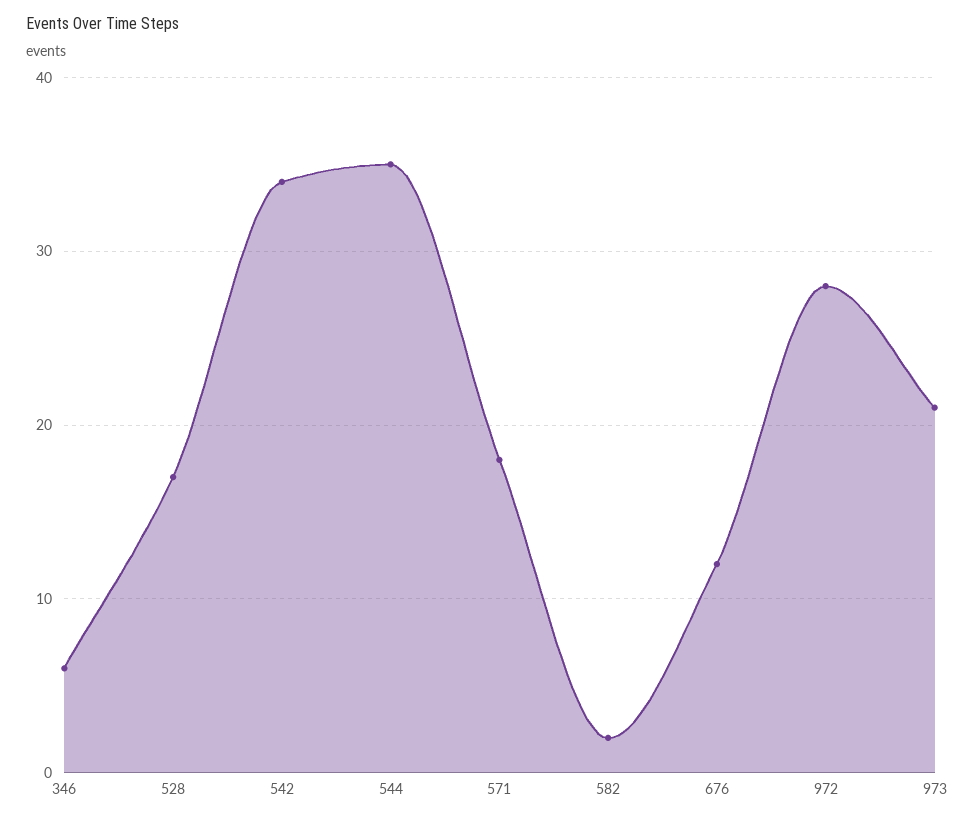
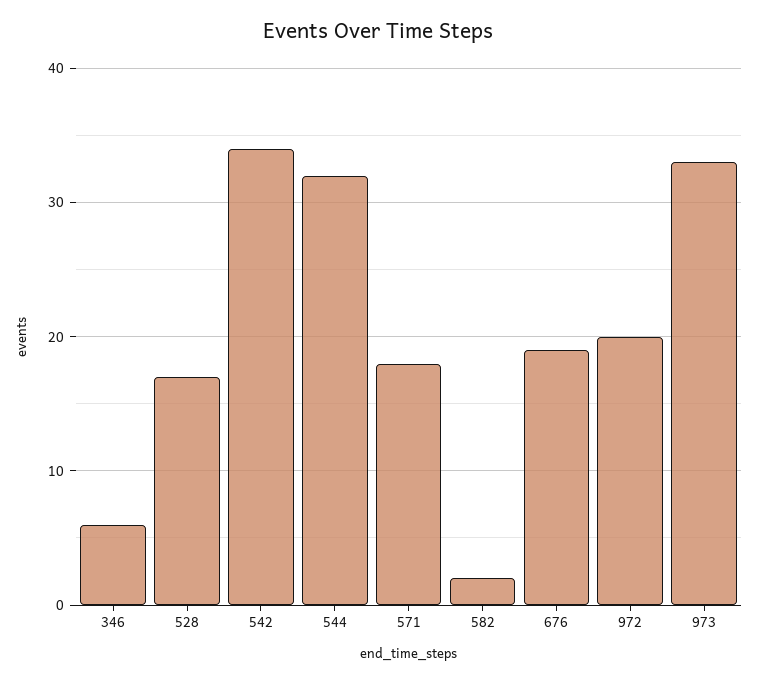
544: 35 -> 32
676: 12 -> 19
972: 28 -> 20
973: 21 -> 33

